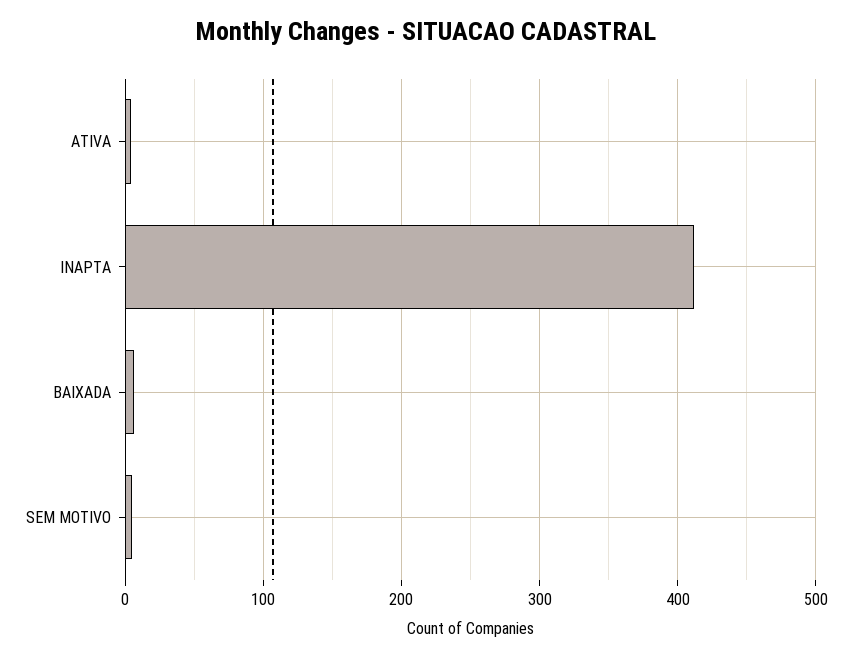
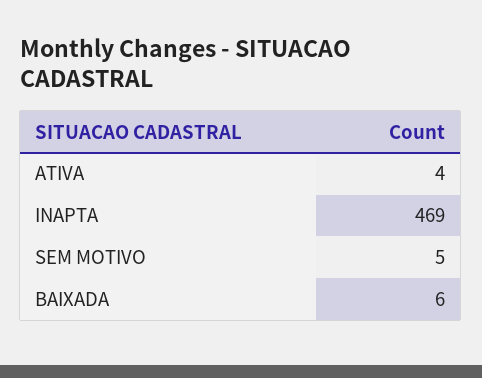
INAPTA: 410 -> 469

